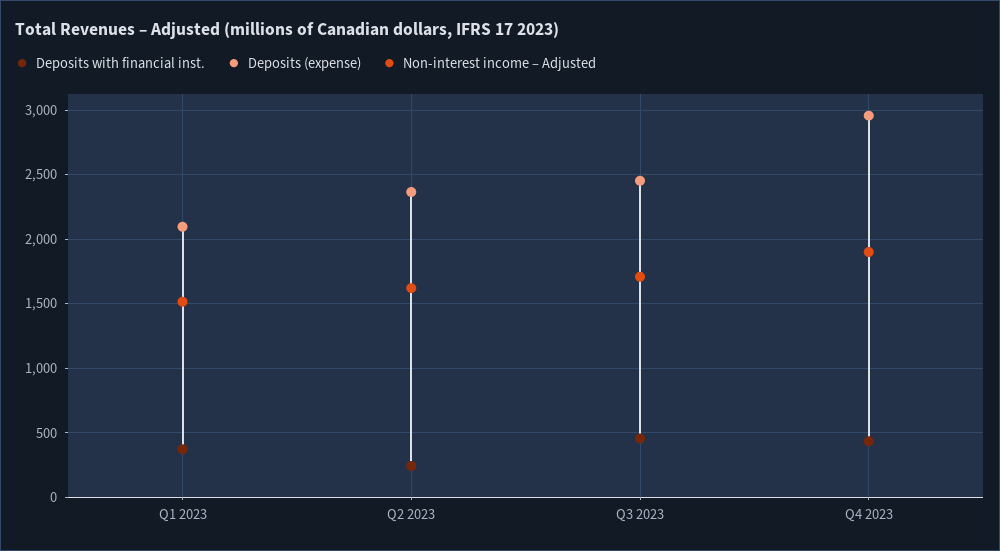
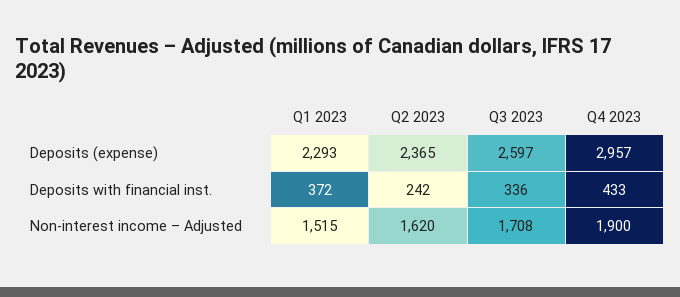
Deposits (expense), Q1 2023: 2100 -> 2293
Deposits with financial inst., Q3 2023: 450 -> 336
Deposits (expense), Q3 2023: 2450 -> 2597

